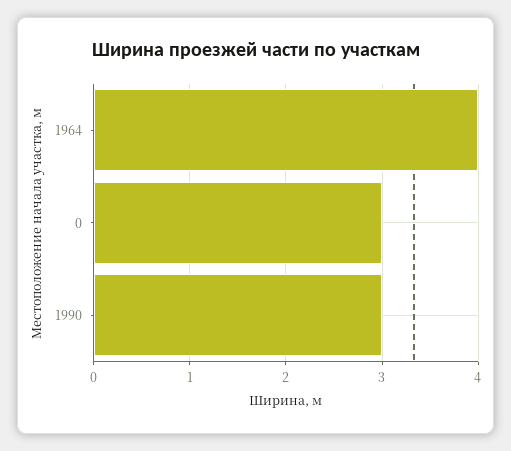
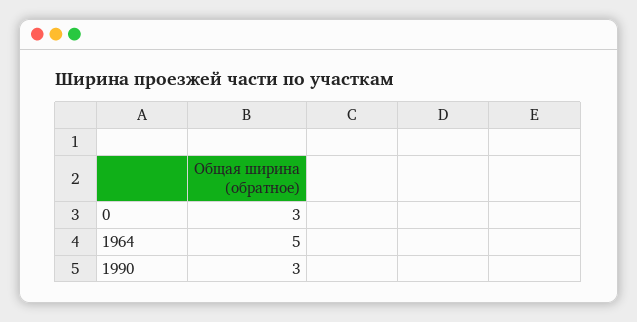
1964: 4 -> 5

